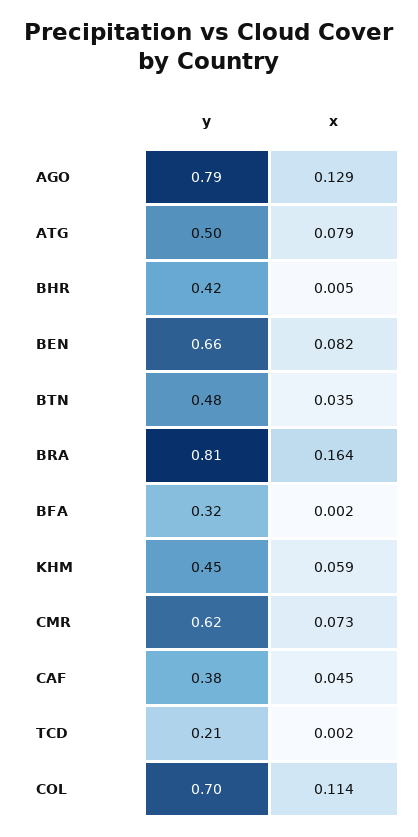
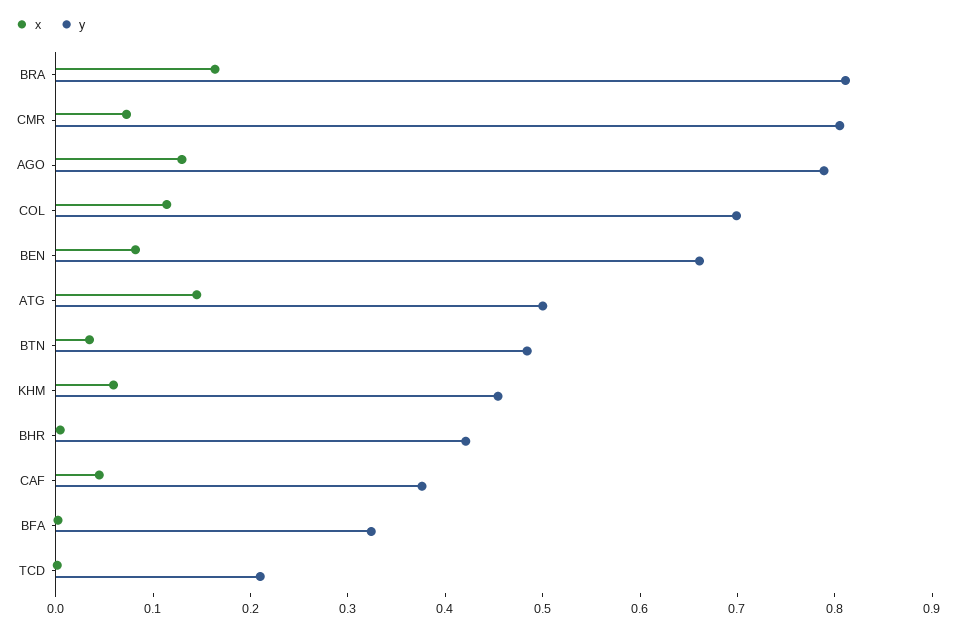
x, ATG: 0.079 -> 0.14
y, CMR: 0.62 -> 0.8

